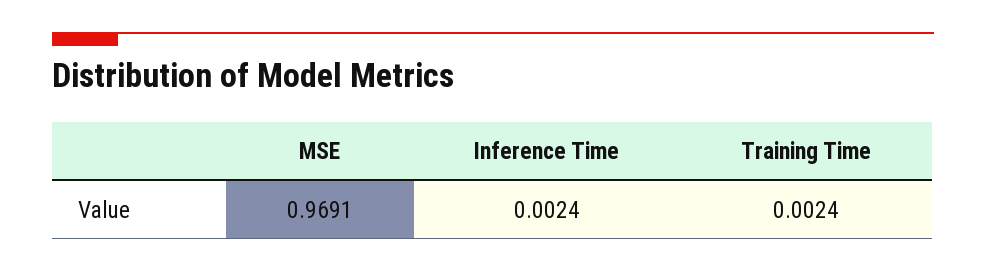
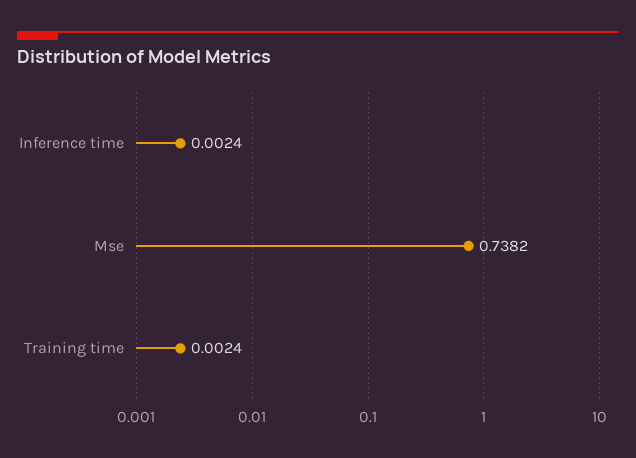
MSE: 0.9691 -> 0.7382

